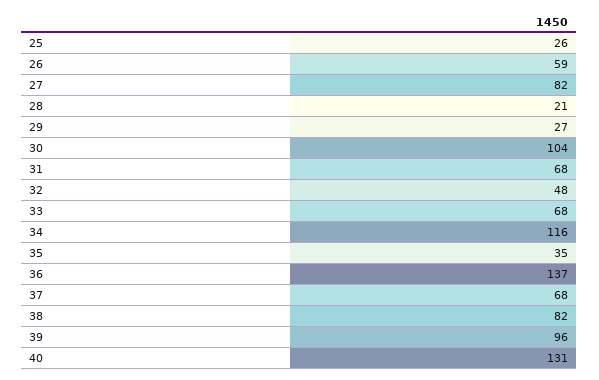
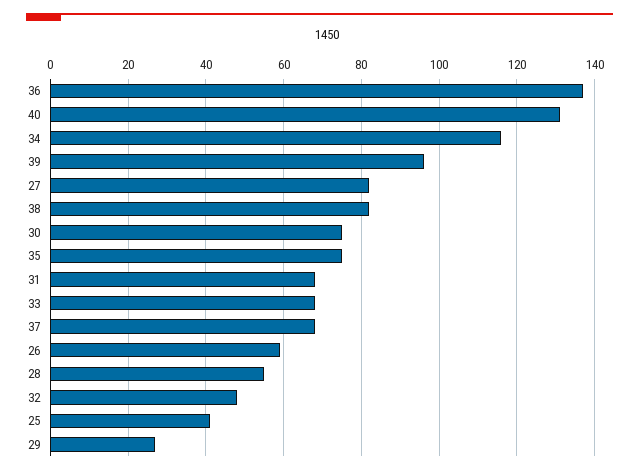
25: 26 -> 40
28: 21 -> 55
30: 104 -> 75
35: 35 -> 75

